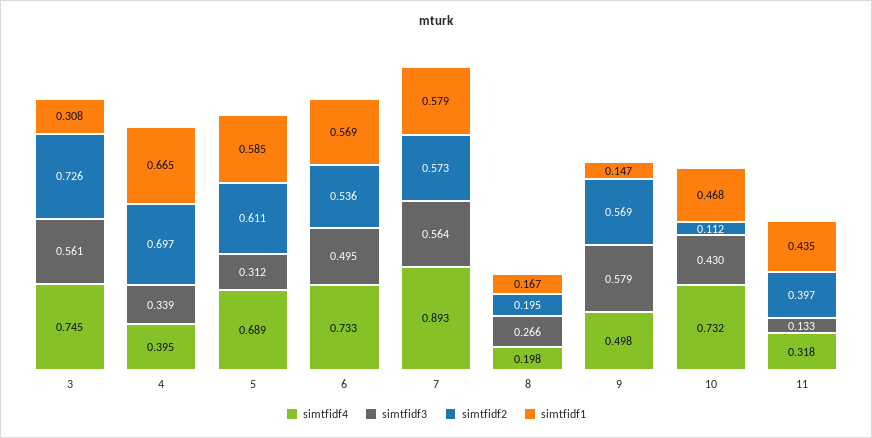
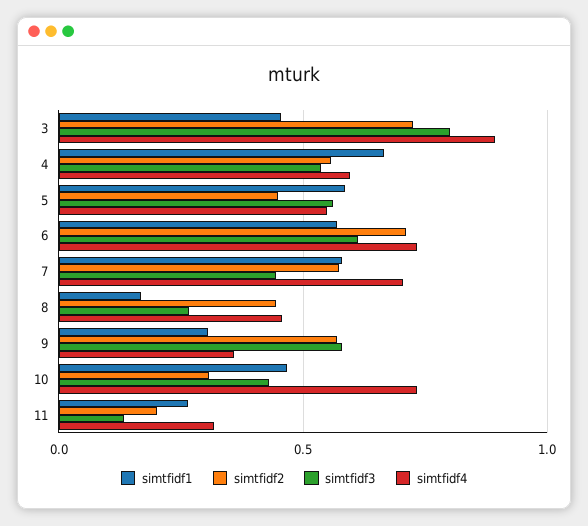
simtfidf4, 3: 0.745 -> 0.9
simtfidf3, 3: 0.561 -> 0.8
simtfidf1, 3: 0.308 -> 0.45
simtfidf4, 4: 0.395 -> 0.6
simtfidf3, 4: 0.339 -> 0.55
simtfidf2, 4: 0.697 -> 0.55
simtfidf4, 5: 0.689 -> 0.55
simtfidf3, 5: 0.312 -> 0.55
simtfidf2, 5: 0.611 -> 0.45
simtfidf3, 6: 0.495 -> 0.6
simtfidf2, 6: 0.536 -> 0.7
simtfidf4, 7: 0.893 -> 0.7
simtfidf3, 7: 0.564 -> 0.45
simtfidf4, 8: 0.198 -> 0.45
simtfidf2, 8: 0.195 -> 0.45
simtfidf4, 9: 0.498 -> 0.35
simtfidf1, 9: 0.147 -> 0.3
simtfidf2, 10: 0.112 -> 0.3
simtfidf2, 11: 0.397 -> 0.2
simtfidf1, 11: 0.435 -> 0.25

